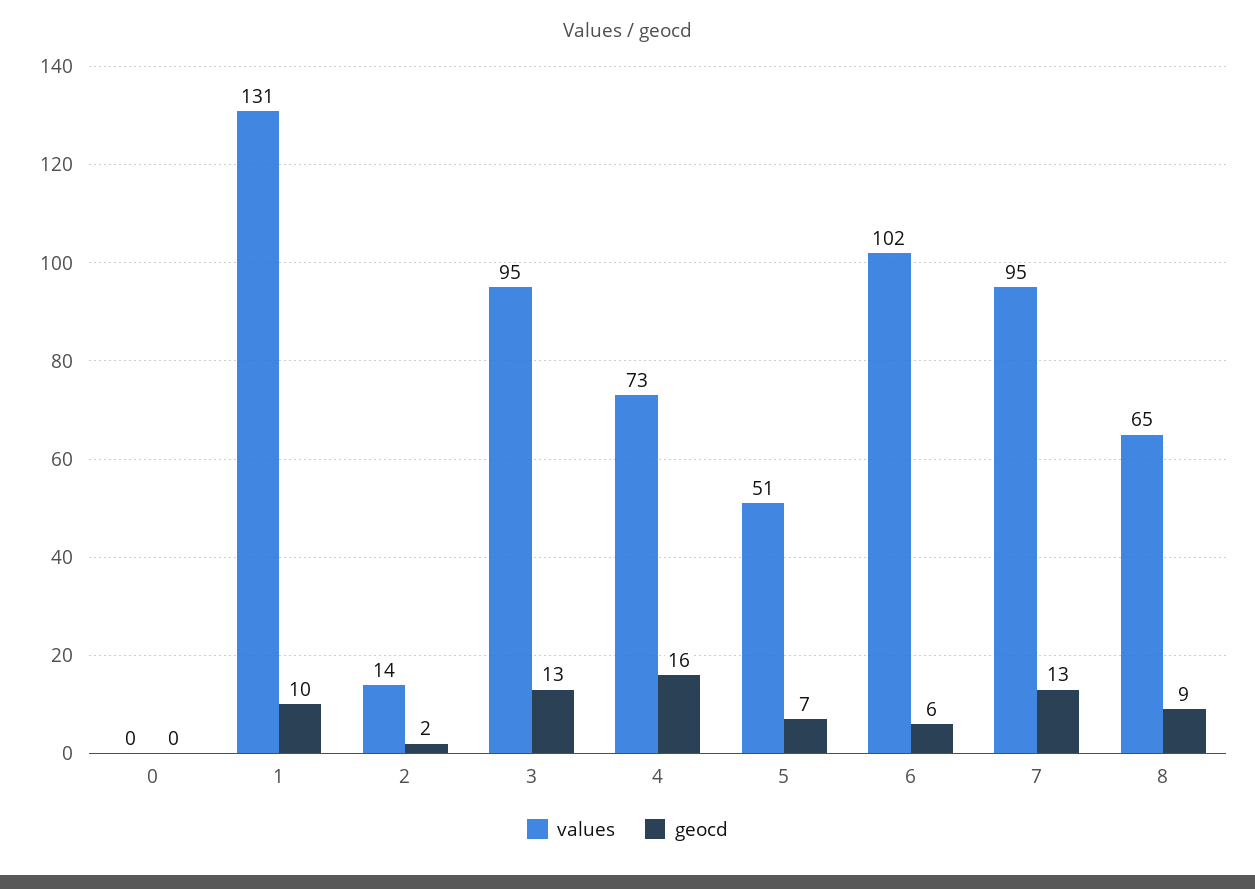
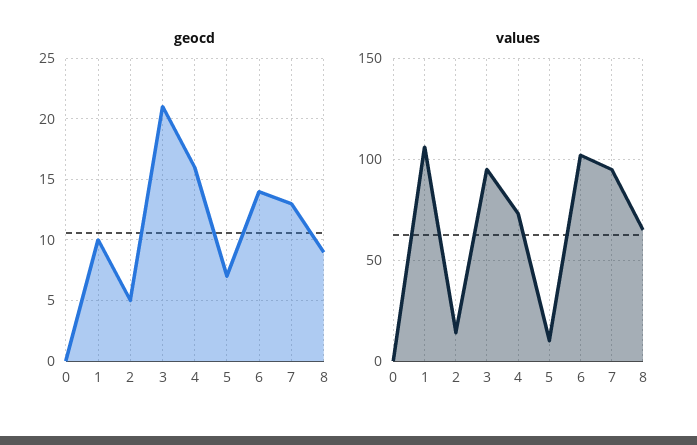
values, 1: 131 -> 105
geocd, 2: 2 -> 5
geocd, 3: 13 -> 21
values, 5: 51 -> 10
geocd, 6: 6 -> 14

